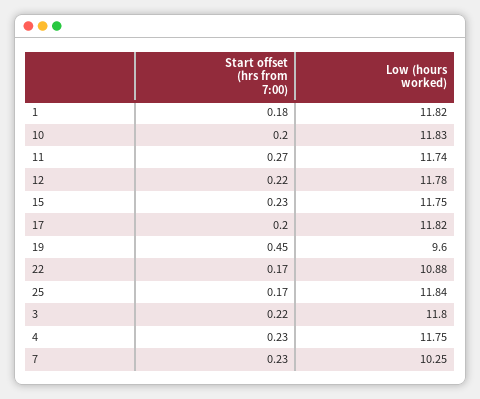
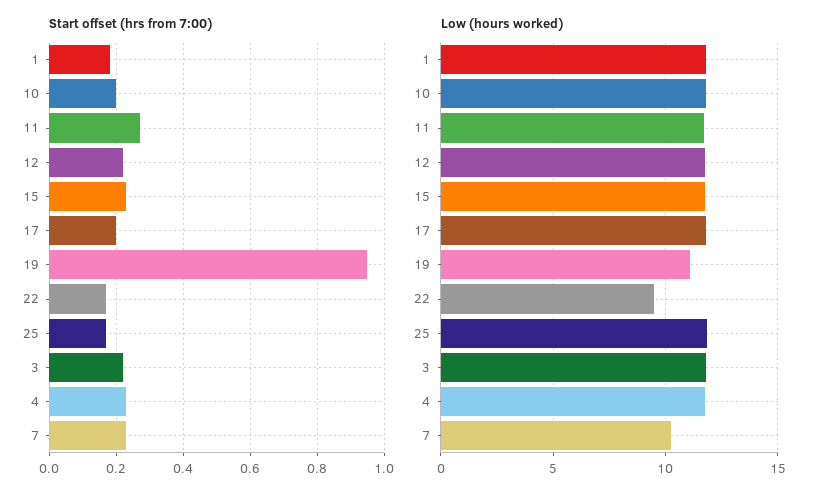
Start offset (hrs from 7:00), 19: 0.45 -> 0.95
Low (hours worked), 19: 9.6 -> 11
Low (hours worked), 22: 10.88 -> 9.5

